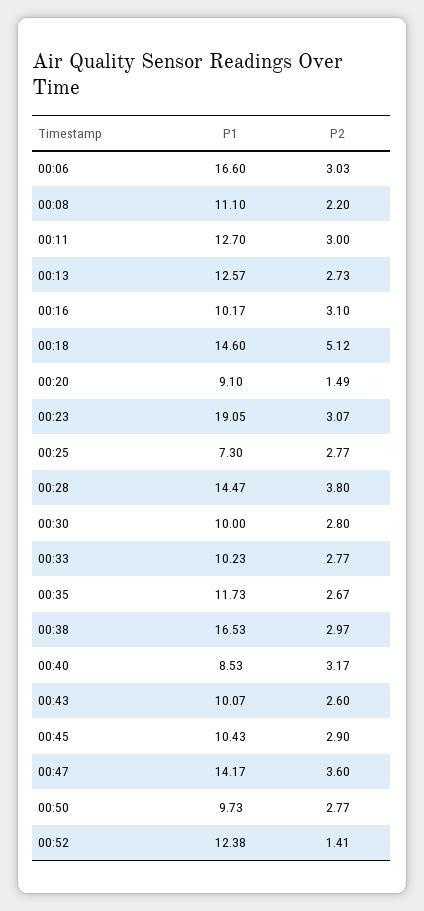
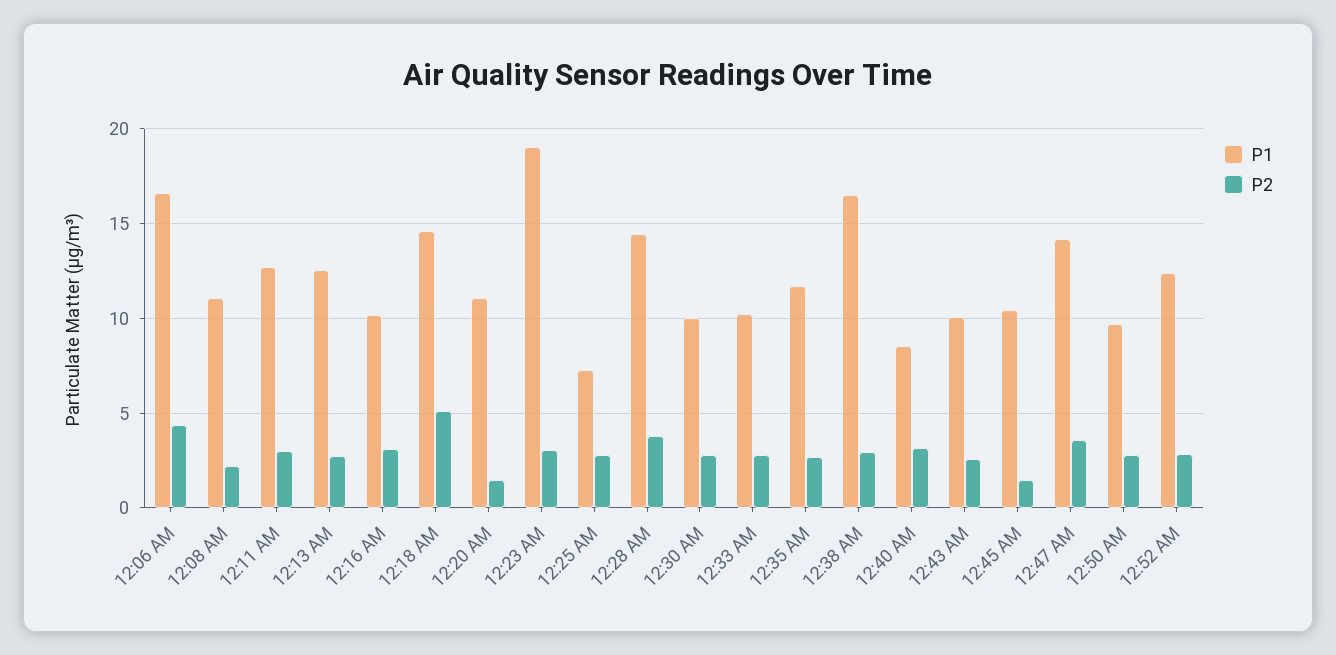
P2, 00:06: 3.03 -> 4.5
P1, 00:20: 9.1 -> 11
P2, 00:45: 2.9 -> 1.5
P2, 00:52: 1.41 -> 3

